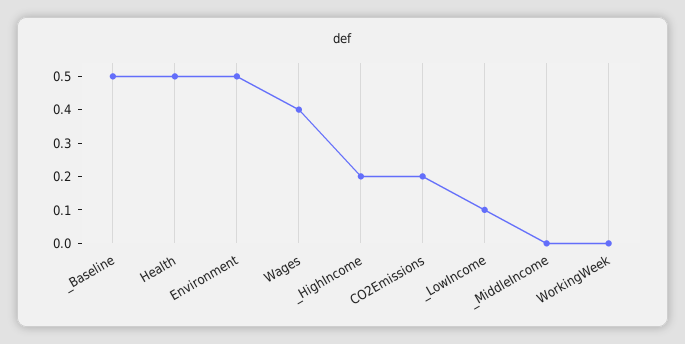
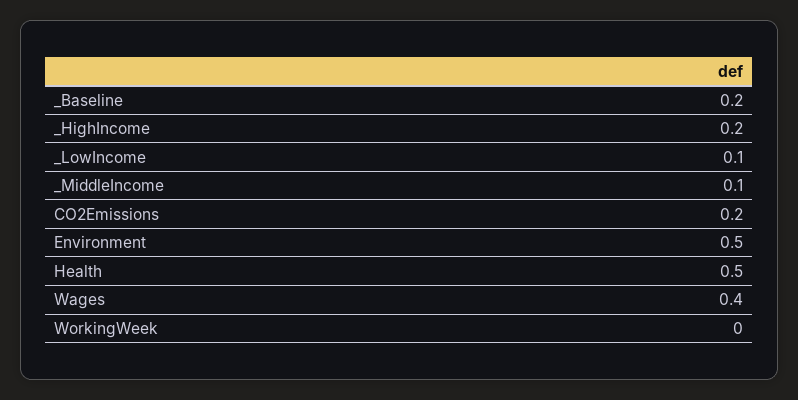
_Baseline: 0.5 -> 0.2
_MiddleIncome: 0 -> 0.1

